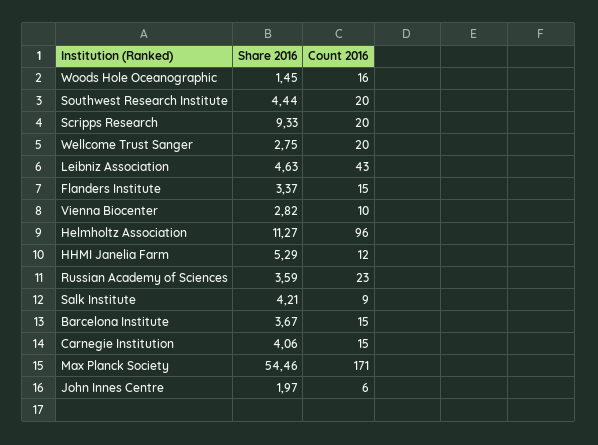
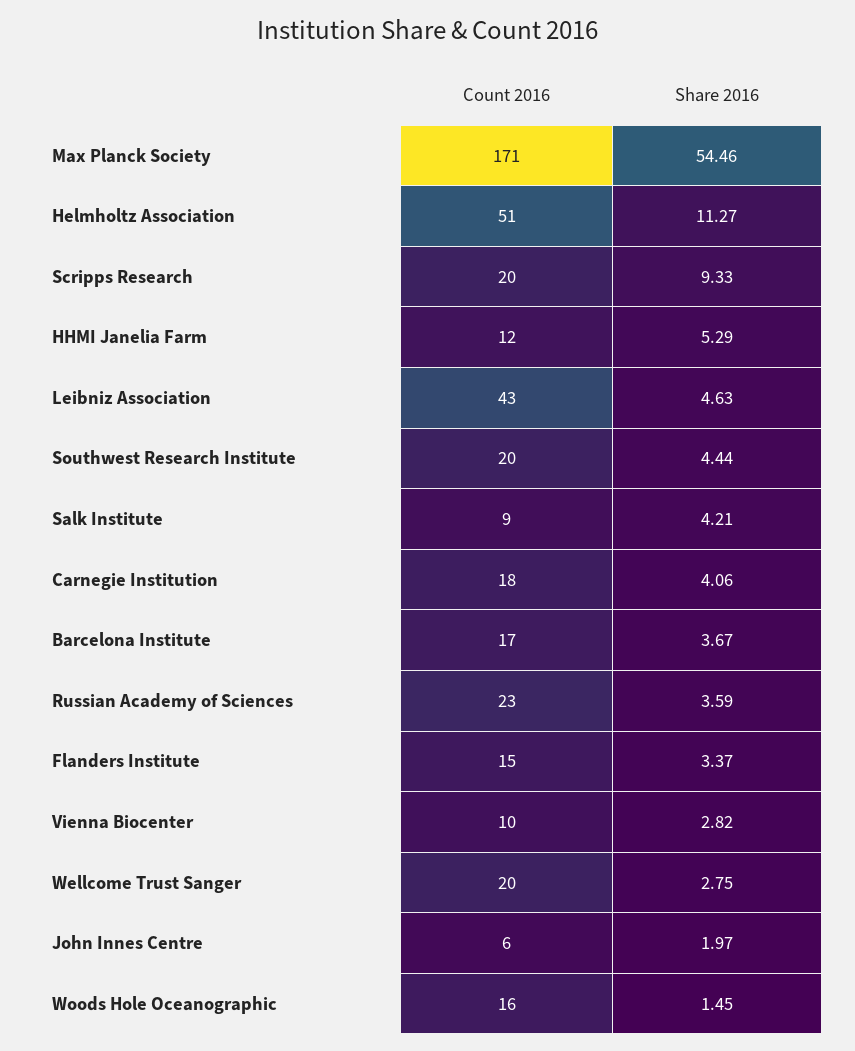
Count 2016, Helmholtz Association: 96 -> 51
Count 2016, Barcelona Institute: 15 -> 17
Count 2016, Carnegie Institution: 15 -> 18

